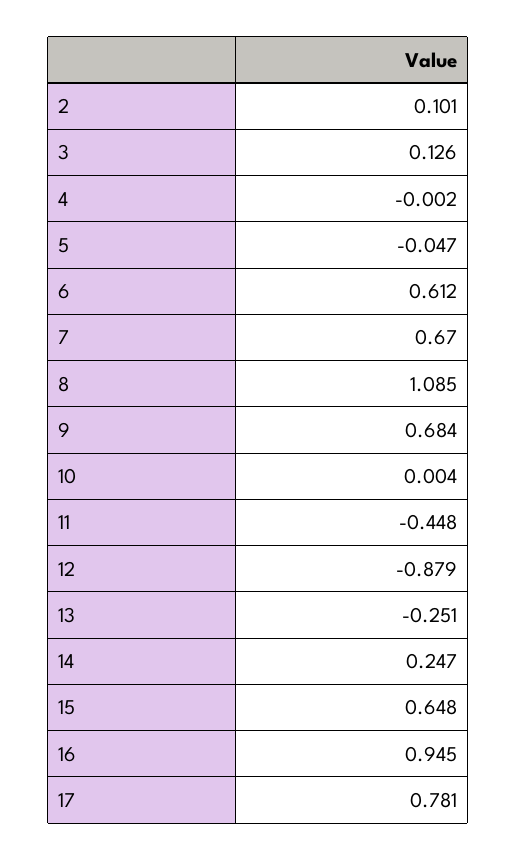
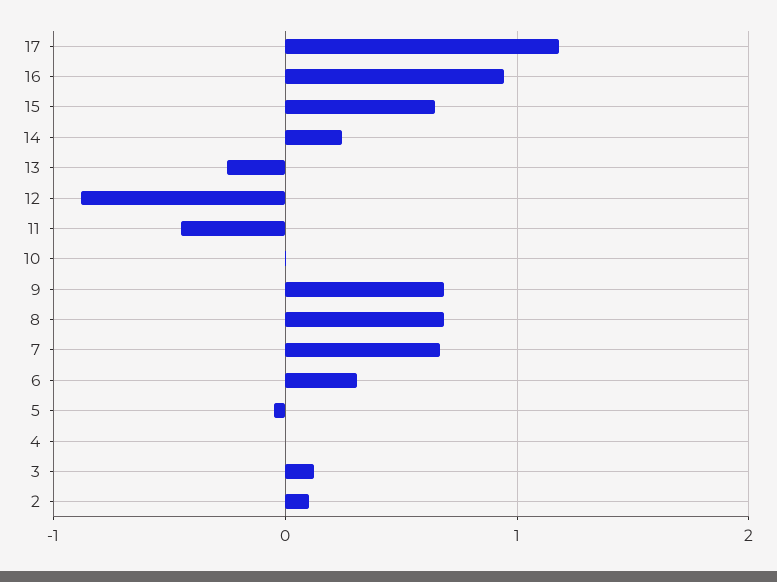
6: 0.612 -> 0.3
8: 1.085 -> 0.7
17: 0.781 -> 1.2

